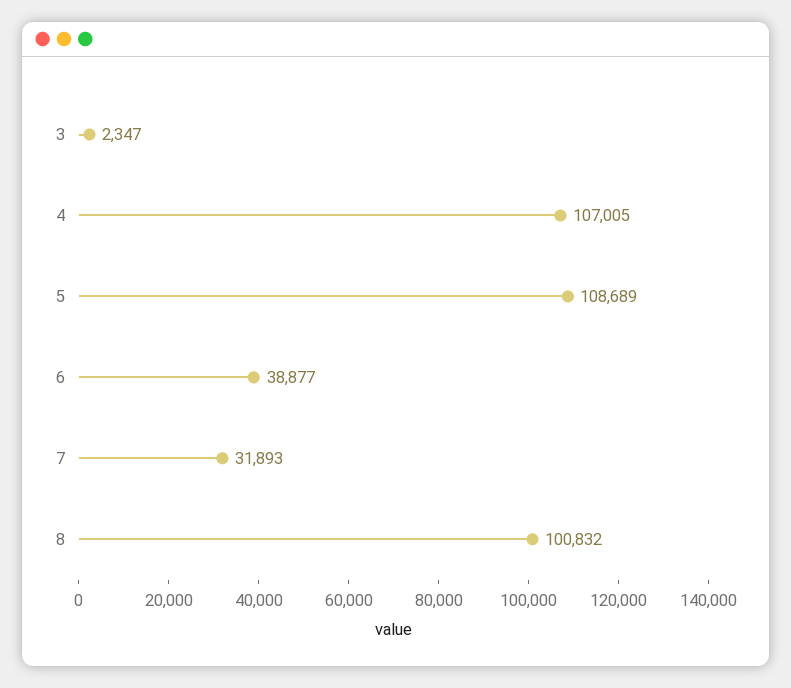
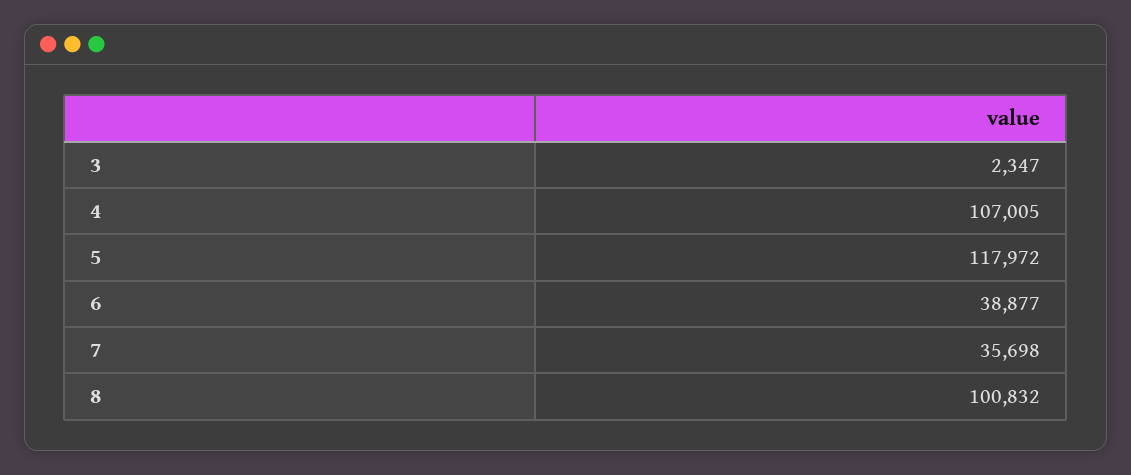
5: 108689 -> 117972
7: 31893 -> 35698

